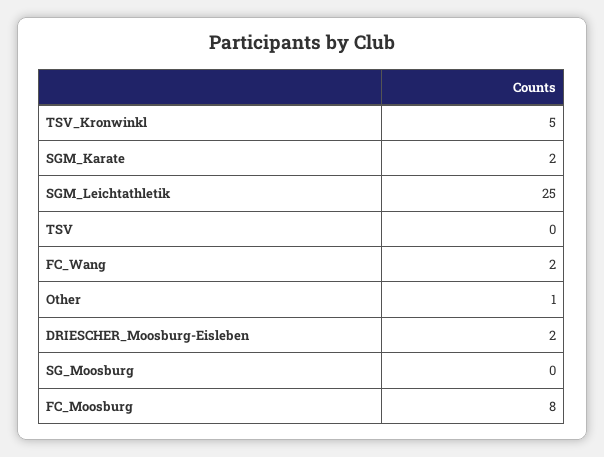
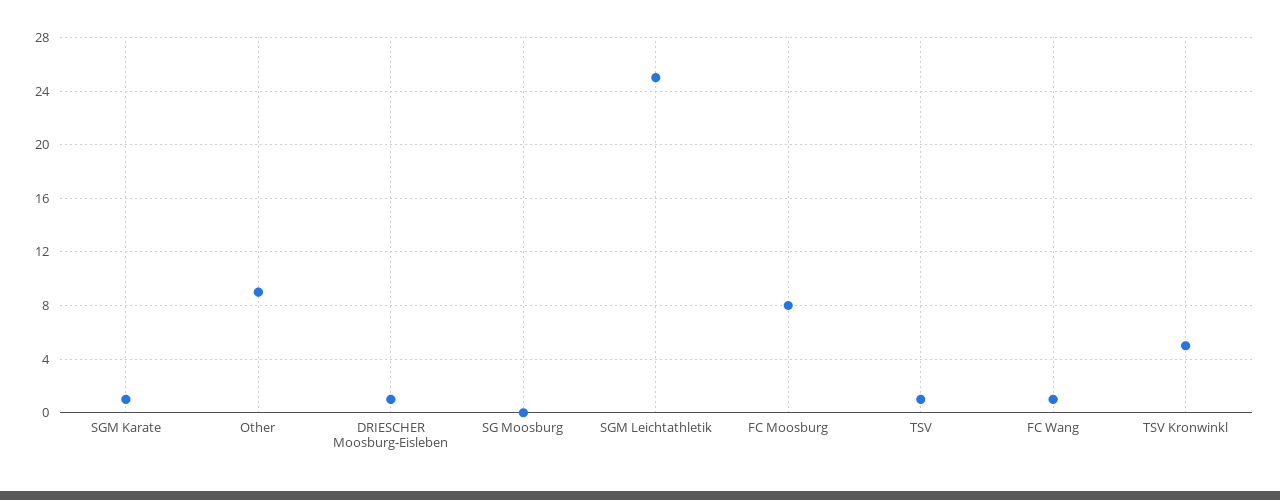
SGM_Karate: 2 -> 1
TSV: 0 -> 1
FC_Wang: 2 -> 1
Other: 1 -> 9
DRIESCHER_Moosburg-Eisleben: 2 -> 1

